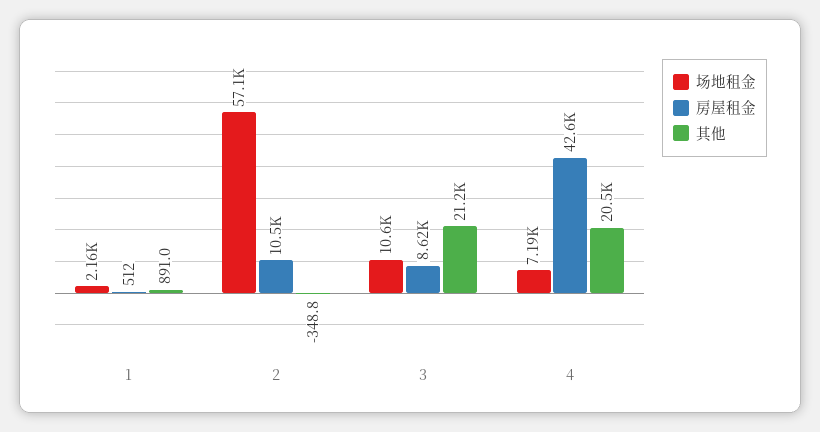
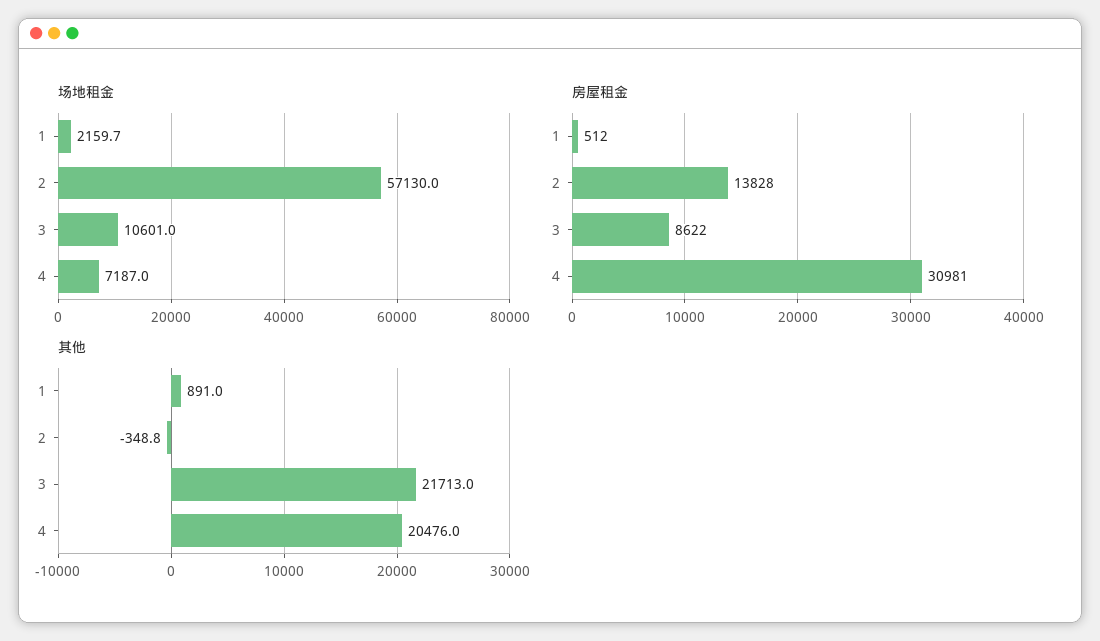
房屋租金, 2: 10500 -> 13828
其他, 3: 21200 -> 21713
房屋租金, 4: 42600 -> 30981

